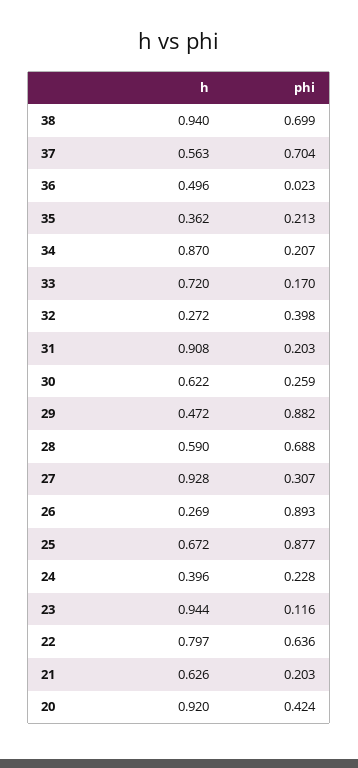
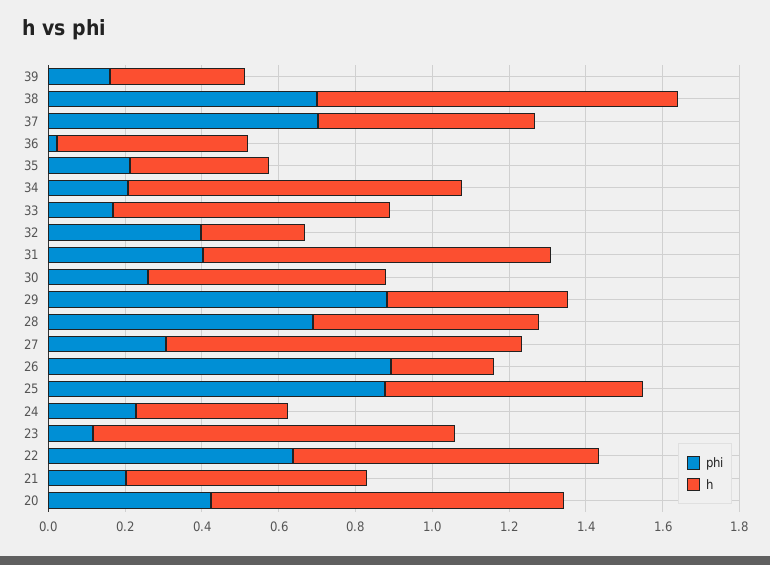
phi, 31: 0.203 -> 0.4
phi, 39: none -> 0.15
h, 39: none -> 0.35

